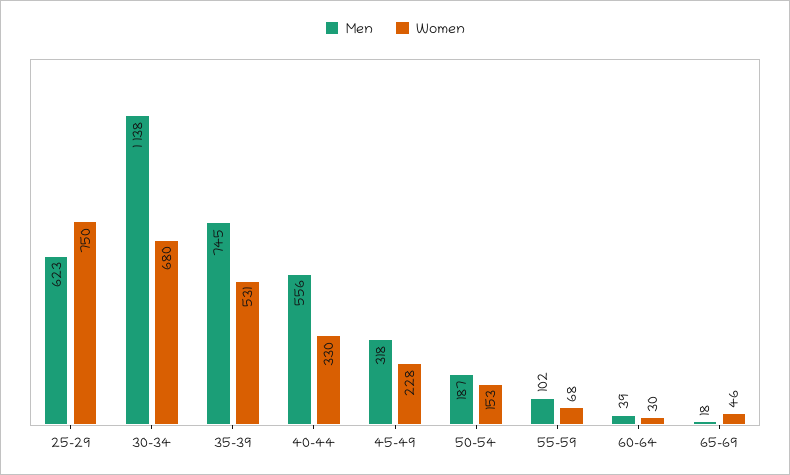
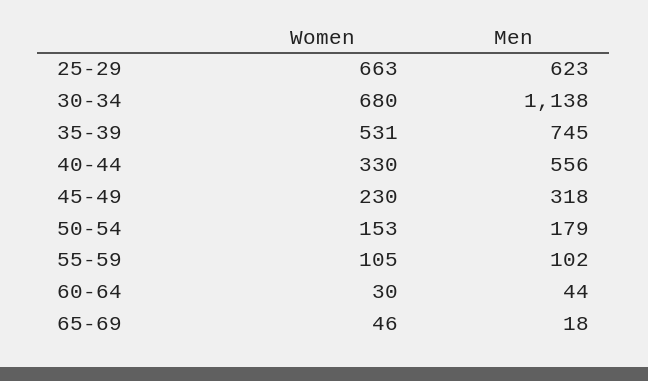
Women, 25-29: 750 -> 663
Women, 45-49: 228 -> 230
Men, 50-54: 187 -> 179
Women, 55-59: 68 -> 105
Men, 60-64: 39 -> 44

